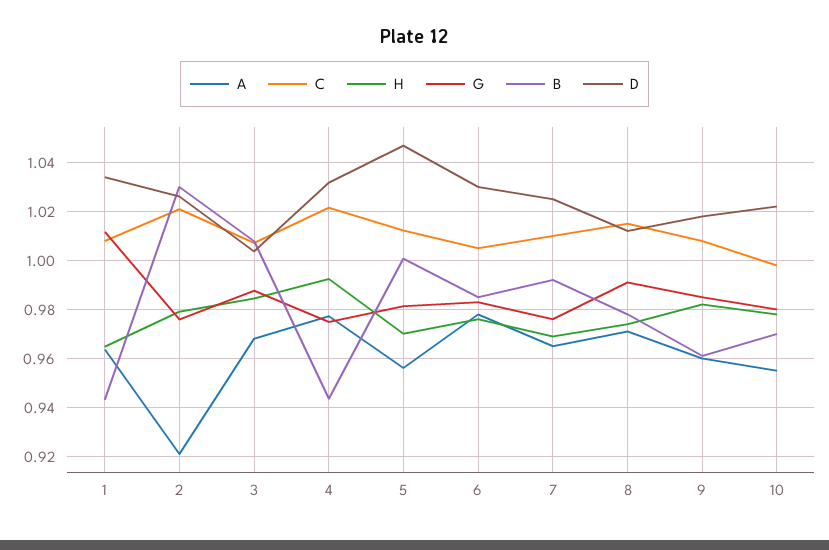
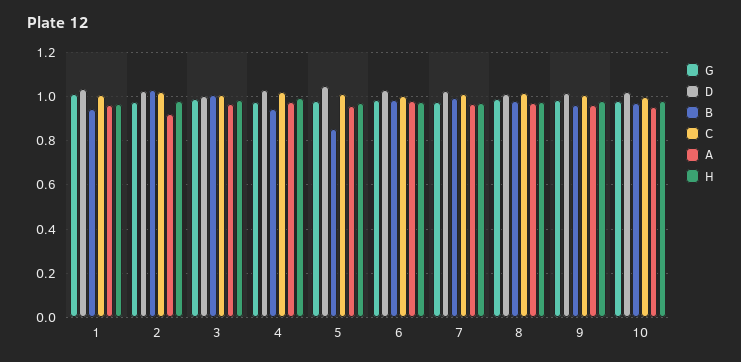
B, 5: 1 -> 0.85

